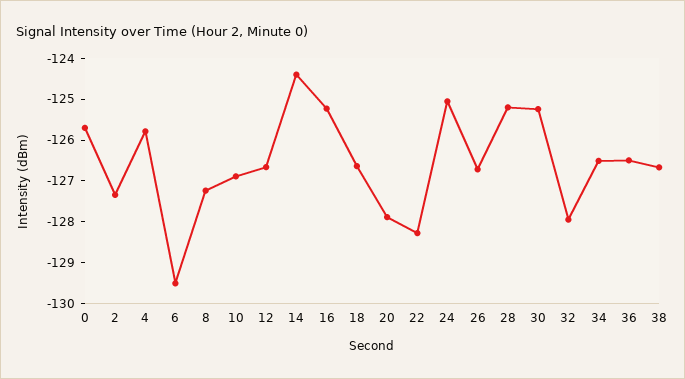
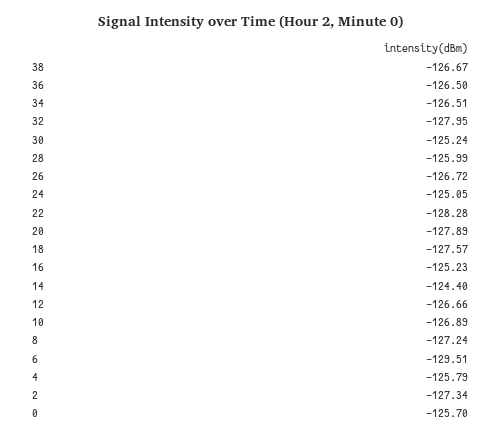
18: -126.6 -> -127.57
28: -125.2 -> -125.99

